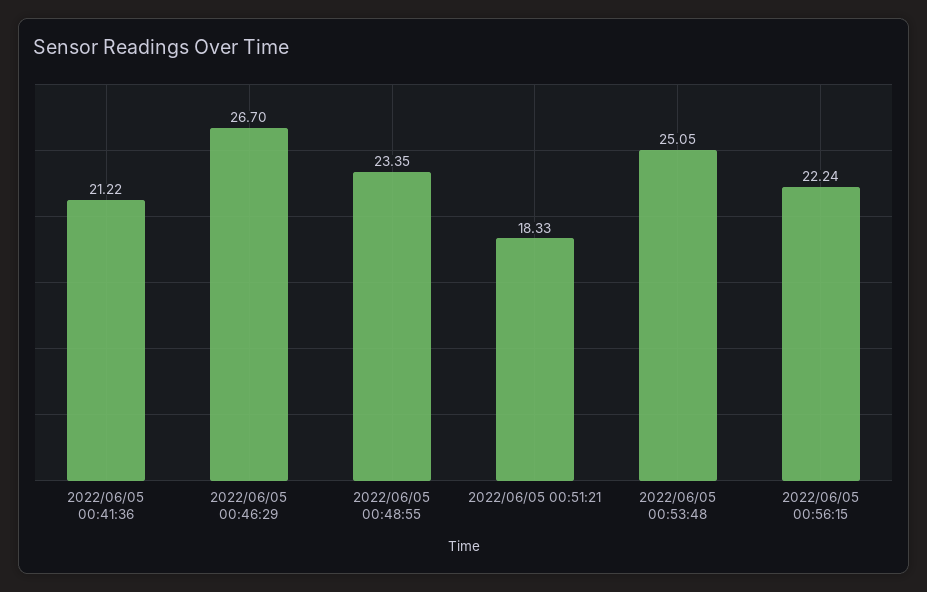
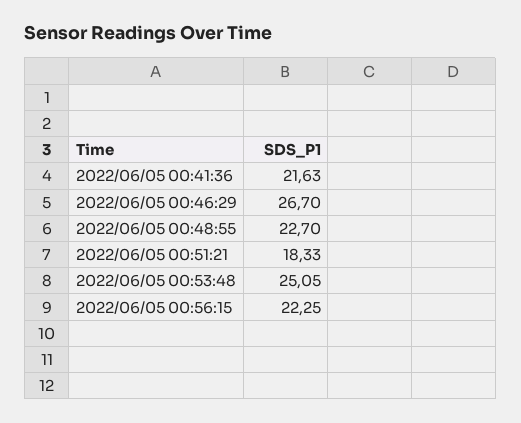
2022/06/05 00:41:36: 21.22 -> 21.63
2022/06/05 00:48:55: 23.35 -> 22.7
2022/06/05 00:56:15: 22.24 -> 22.25

